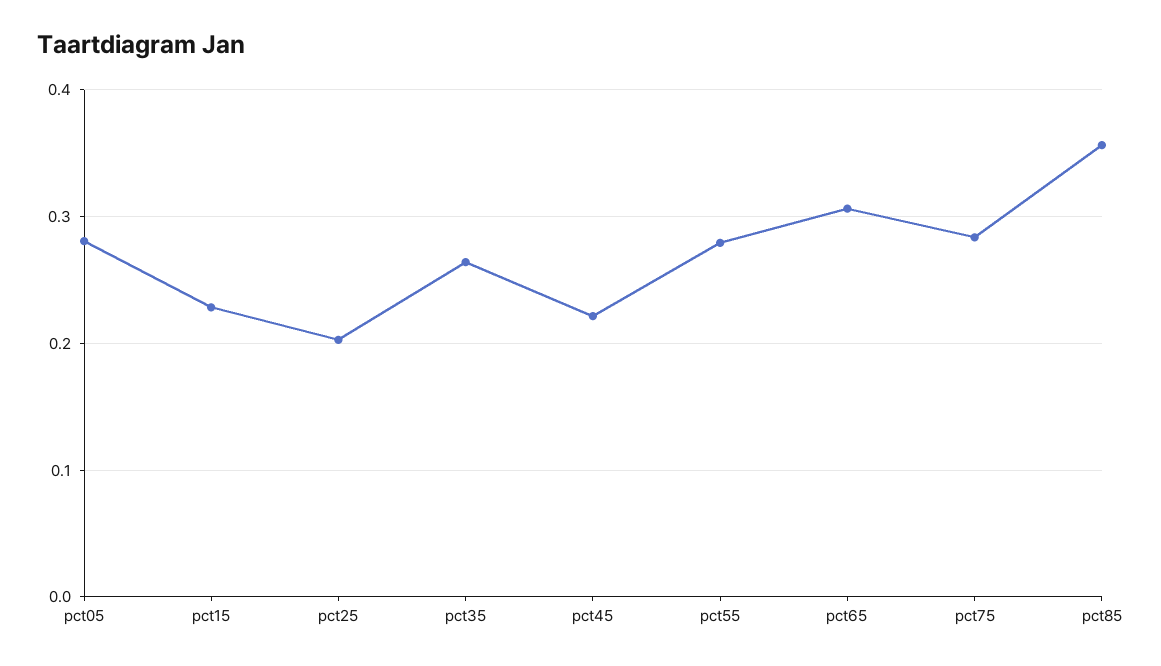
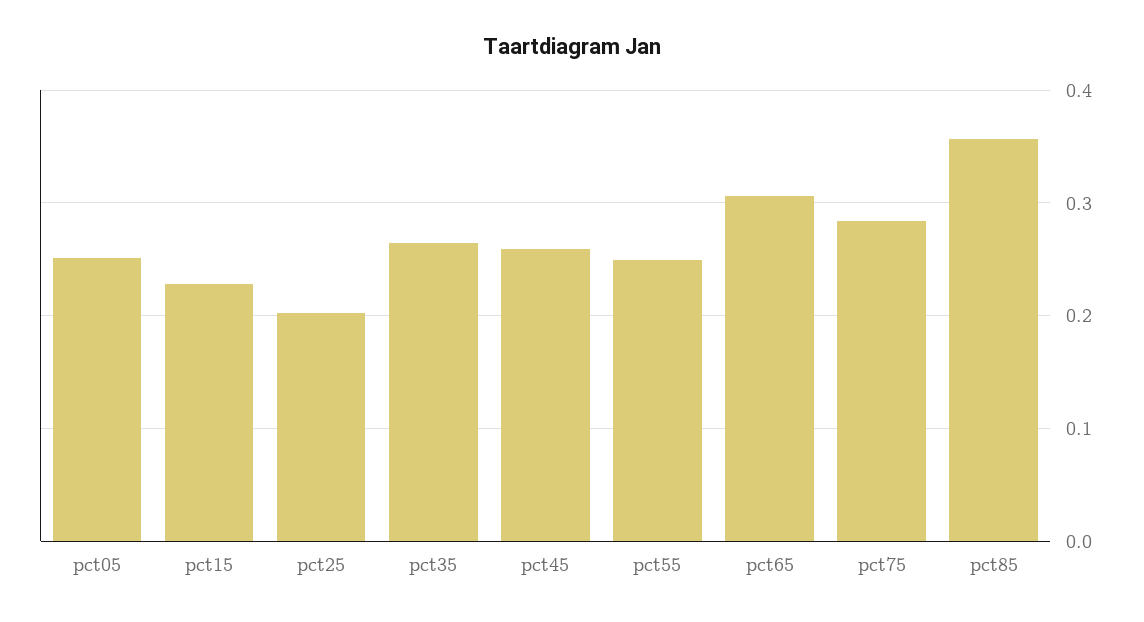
pct05: 0.28 -> 0.25
pct45: 0.22 -> 0.26
pct55: 0.28 -> 0.25

